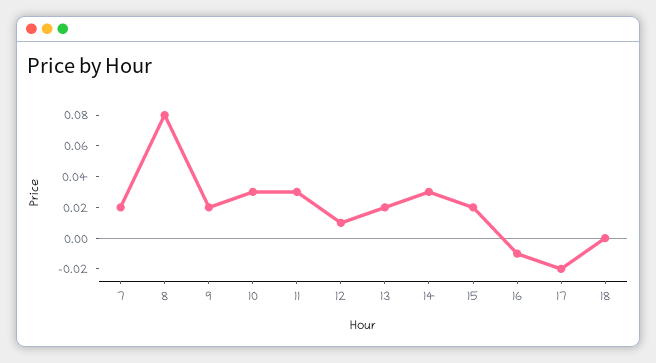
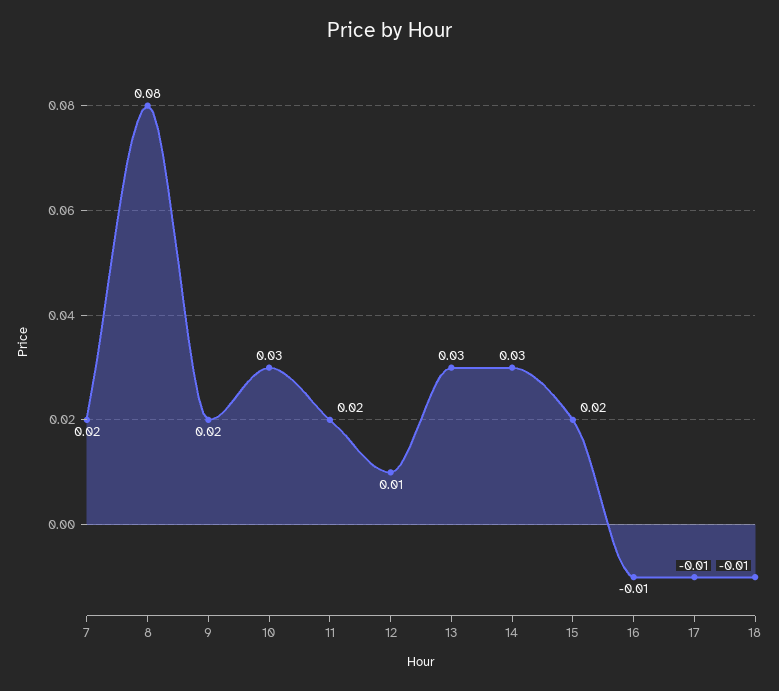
11: 0.03 -> 0.02
13: 0.02 -> 0.03
17: -0.02 -> -0.01
18: 0 -> -0.01

